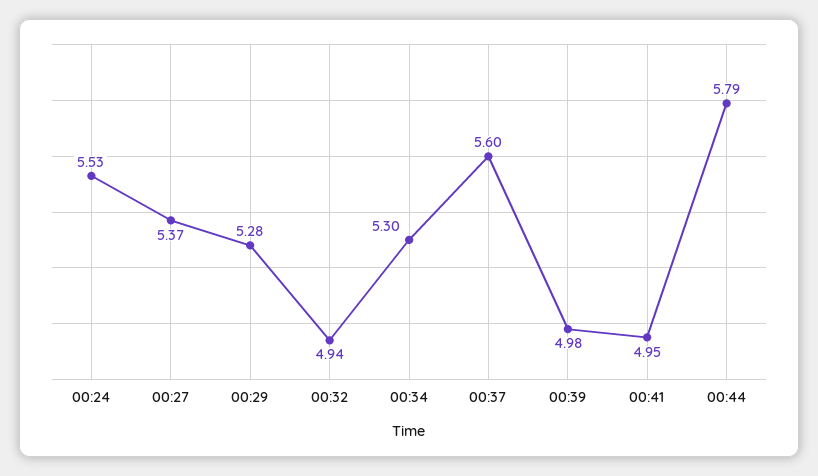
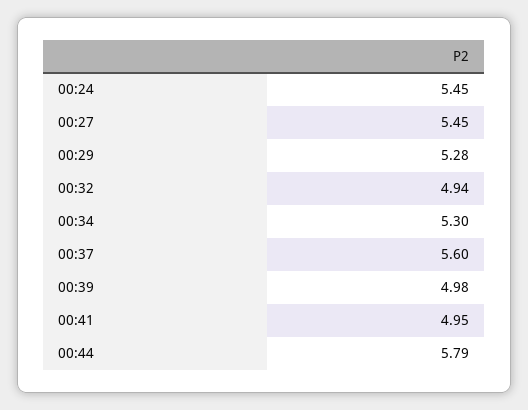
00:24: 5.53 -> 5.45
00:27: 5.37 -> 5.45

